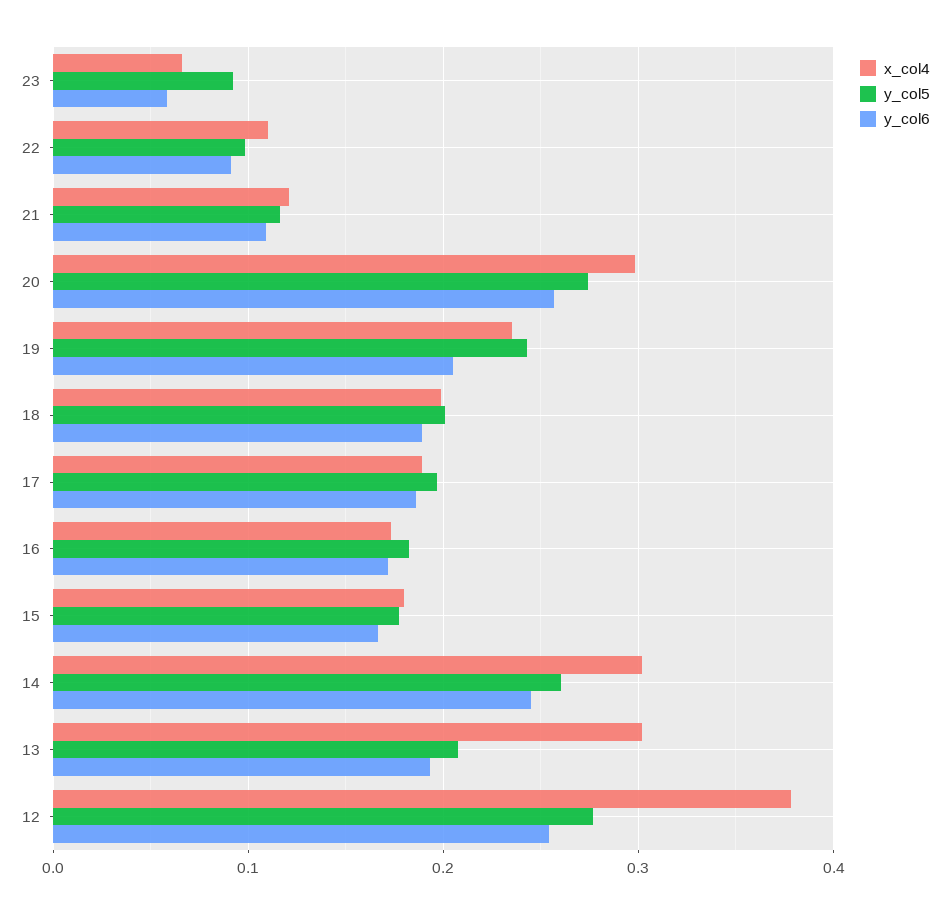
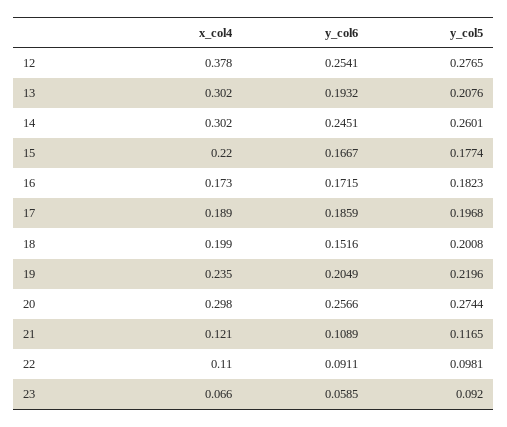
y_col5, 19: 0.24 -> 0.2196
y_col6, 18: 0.19 -> 0.1516
x_col4, 15: 0.18 -> 0.22

